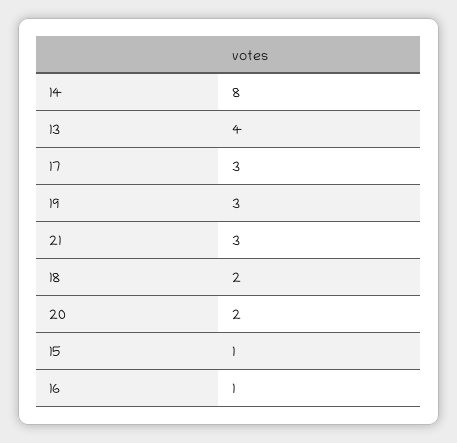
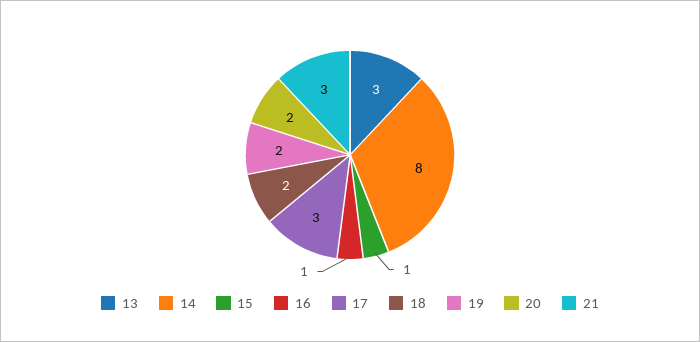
13: 4 -> 3
19: 3 -> 2

